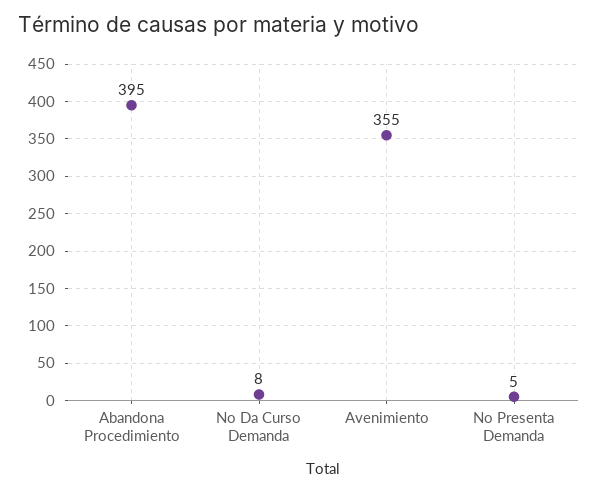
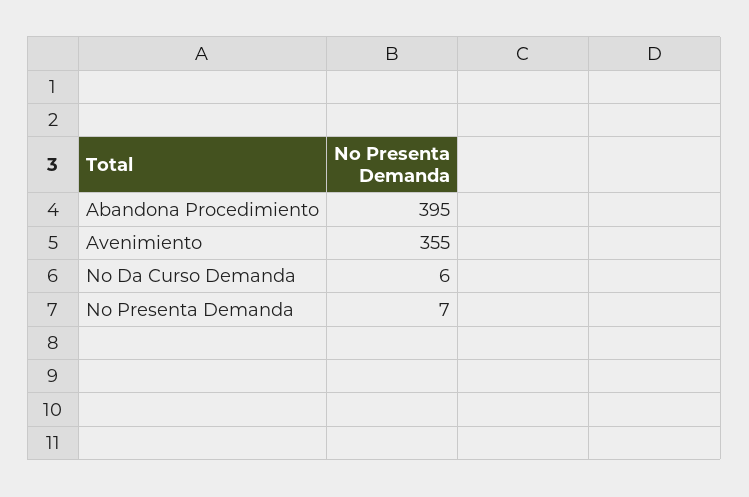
No Da Curso Demanda: 8 -> 6
No Presenta Demanda: 5 -> 7

